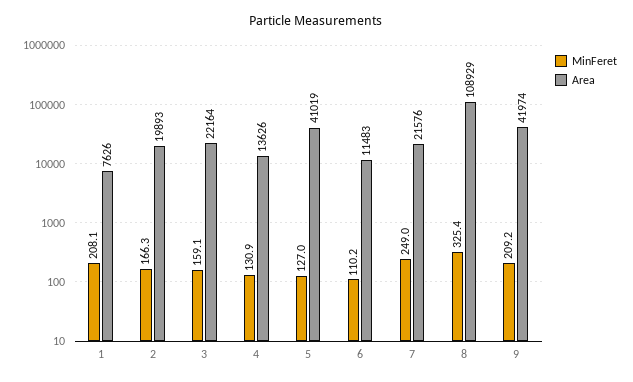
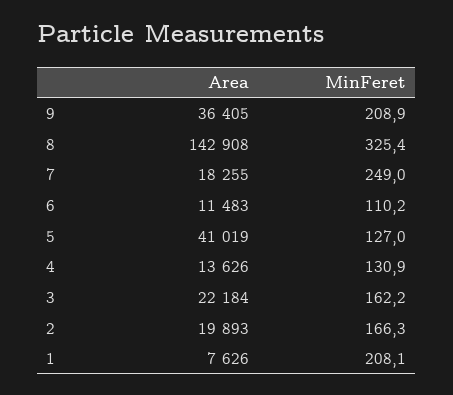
MinFeret, 3: 159.1 -> 162.2
Area, 3: 22164 -> 22184
Area, 7: 21576 -> 18255
Area, 8: 108929 -> 142908
MinFeret, 9: 209.2 -> 208.9
Area, 9: 41974 -> 36405

